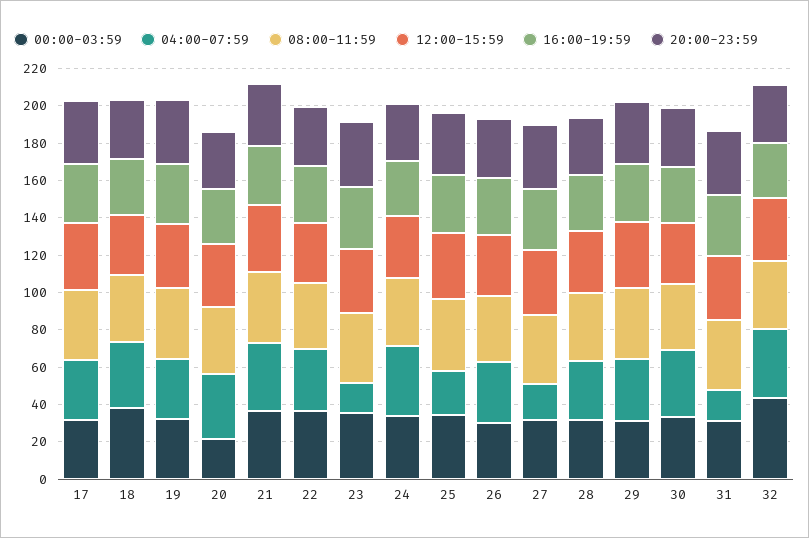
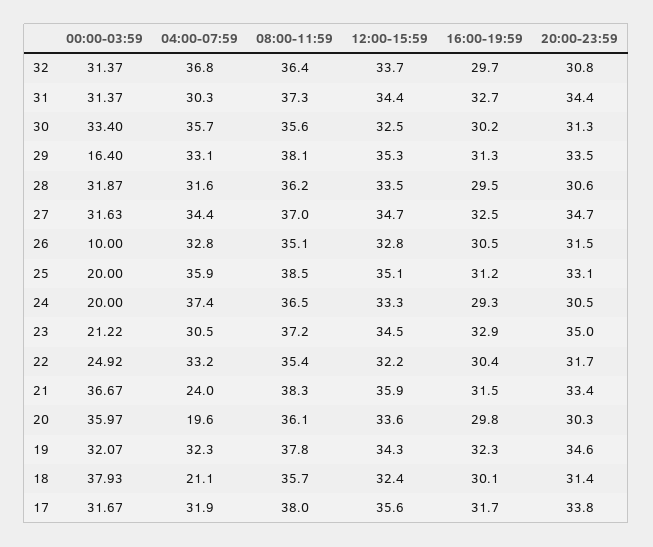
04:00-07:59, 18: 35 -> 21.1
00:00-03:59, 20: 20 -> 35.97
04:00-07:59, 20: 35 -> 19.6
04:00-07:59, 21: 35 -> 24
00:00-03:59, 22: 35 -> 24.92
00:00-03:59, 23: 35 -> 21.22
04:00-07:59, 23: 15 -> 30.5
00:00-03:59, 24: 35 -> 20
00:00-03:59, 25: 35 -> 20
04:00-07:59, 25: 25 -> 35.9
00:00-03:59, 26: 30 -> 10
04:00-07:59, 27: 20 -> 34.4
00:00-03:59, 29: 30 -> 16.4
04:00-07:59, 31: 15 -> 30.3
00:00-03:59, 32: 45 -> 31.37

